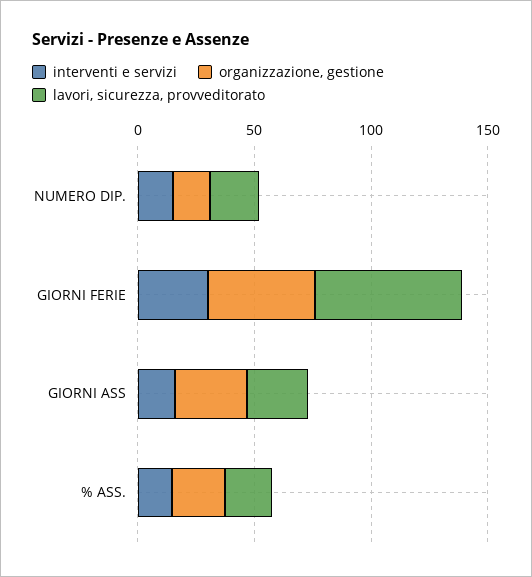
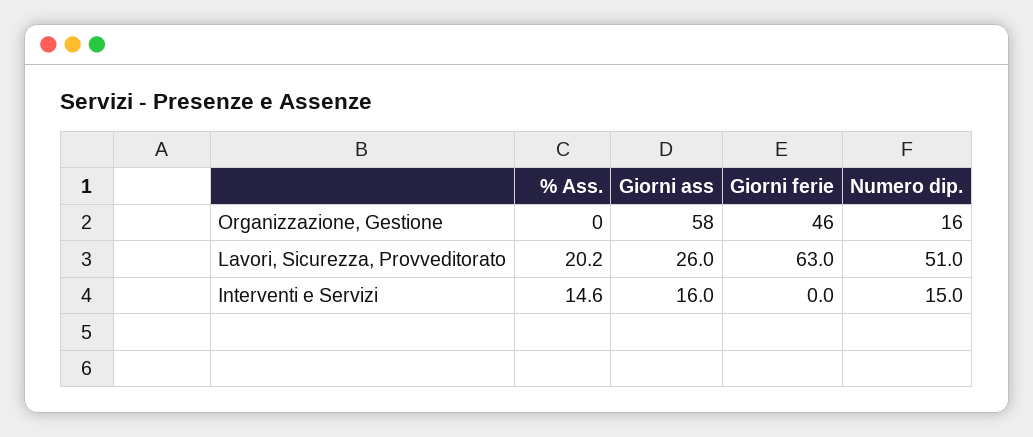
lavori, sicurezza, provveditorato, NUMERO DIP.: 20 -> 51
interventi e servizi, GIORNI FERIE: 30 -> 0
organizzazione, gestione, GIORNI ASS: 30 -> 58
organizzazione, gestione, % ASS.: 20 -> 0

